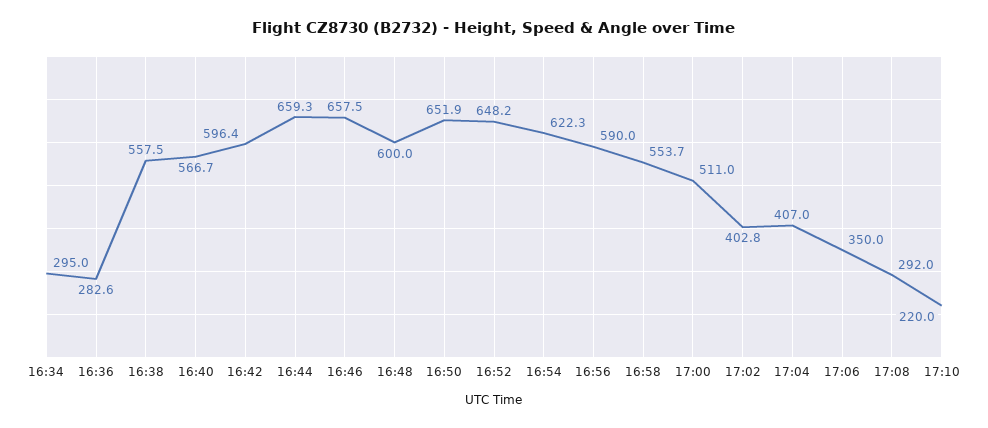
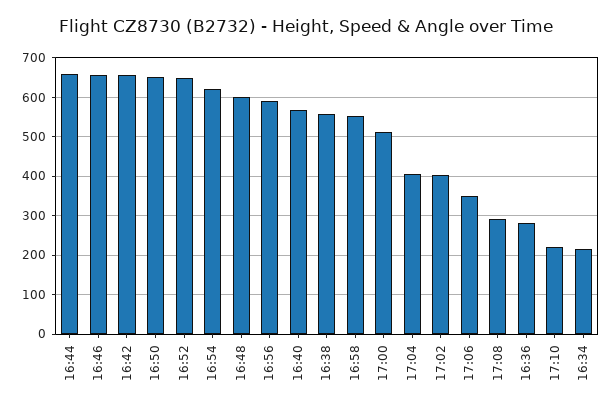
16:34: 295 -> 220
16:42: 596.4 -> 660

